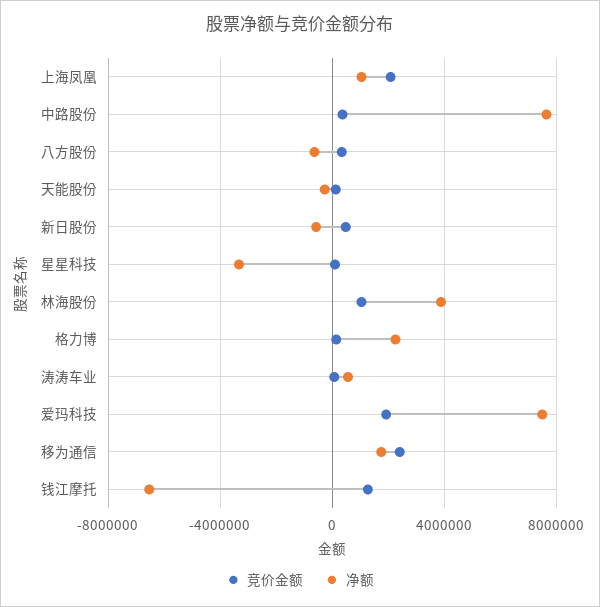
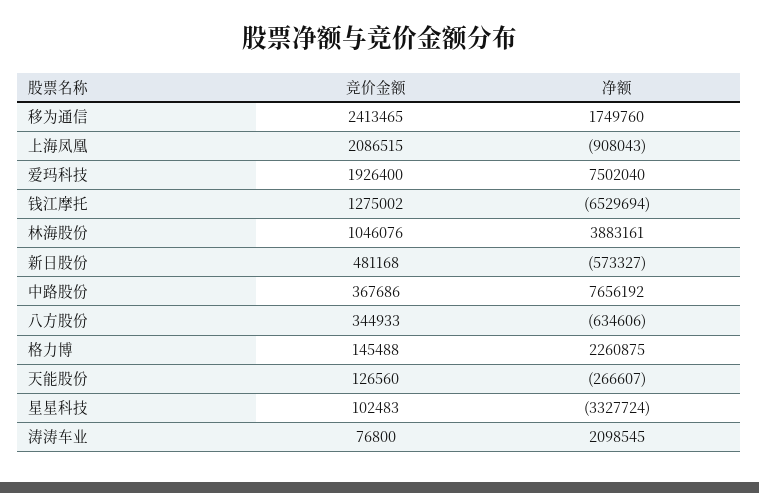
净额, 上海凤凰: 1000000 -> -908043
净额, 涛涛车业: 500000 -> 2098545

